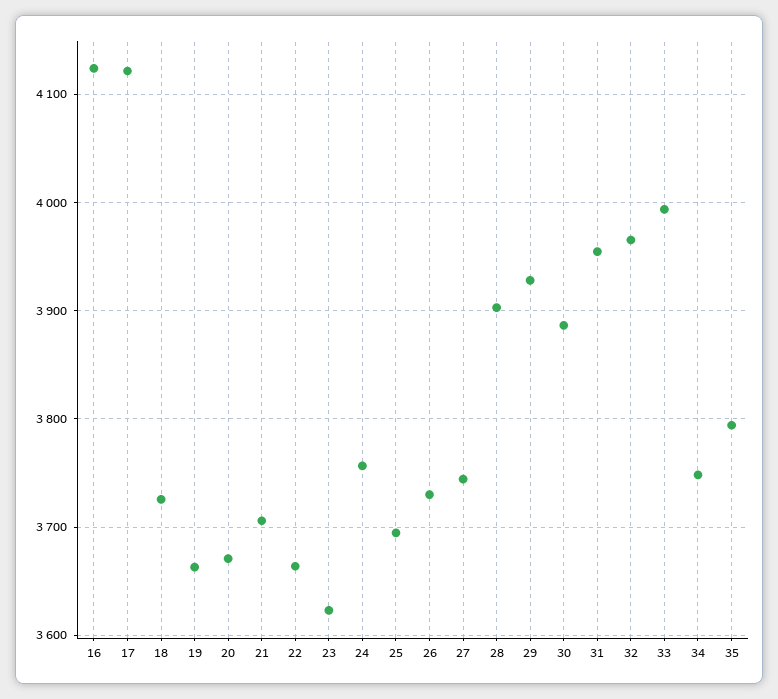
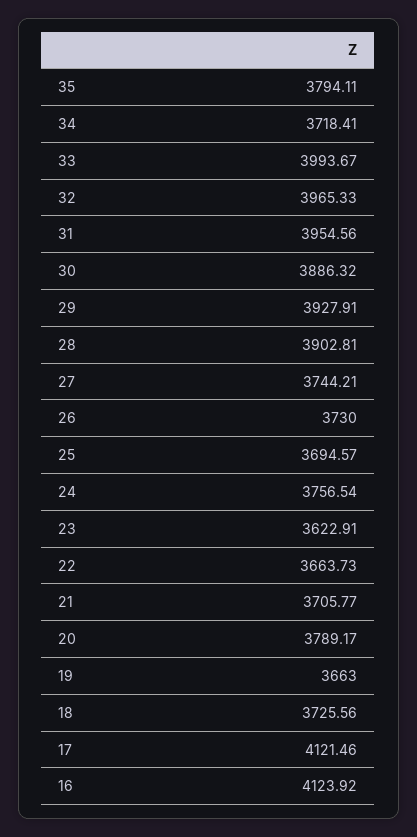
20: 3670 -> 3789.17
34: 3750 -> 3718.41

